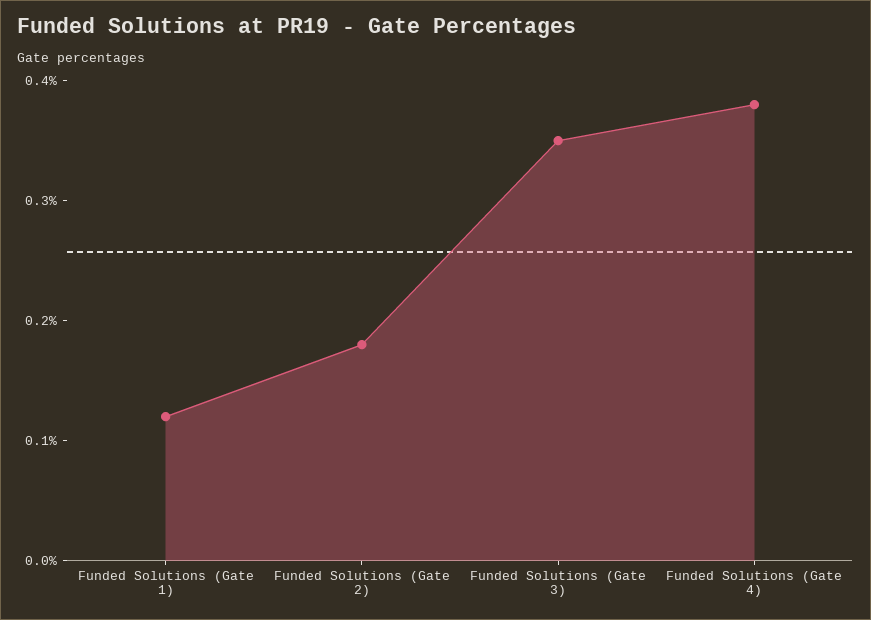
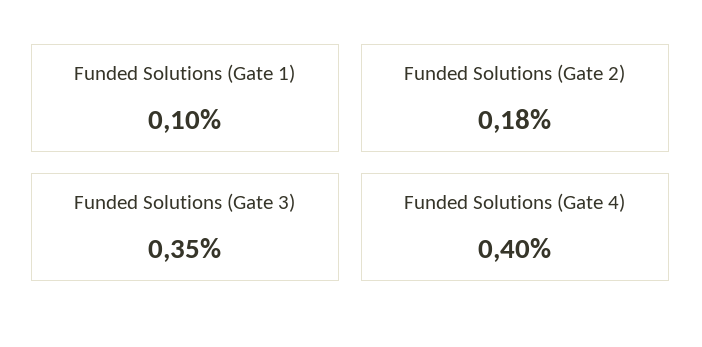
Funded Solutions (Gate 1): 0.12 -> 0.1
Funded Solutions (Gate 4): 0.38 -> 0.4

